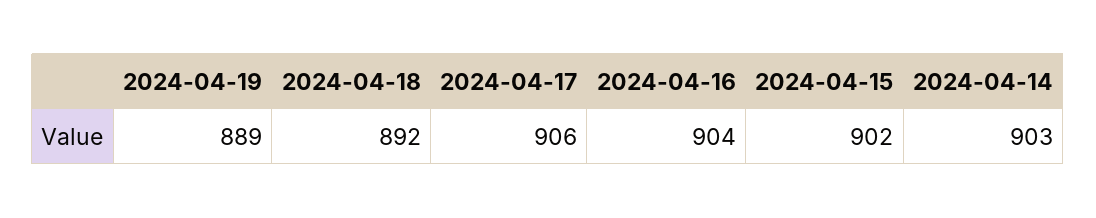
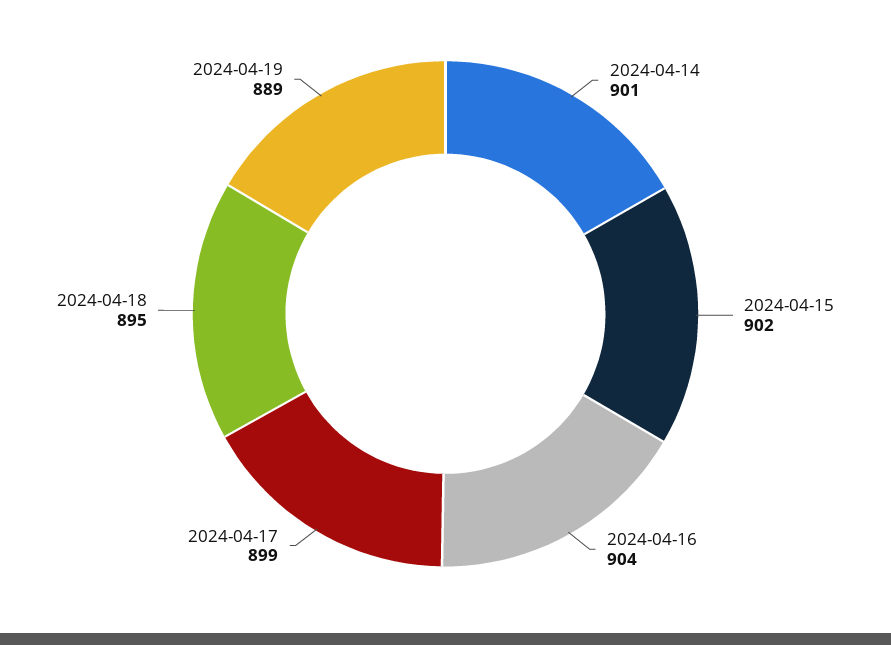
2024-04-18: 892 -> 895
2024-04-17: 906 -> 899
2024-04-14: 903 -> 901

